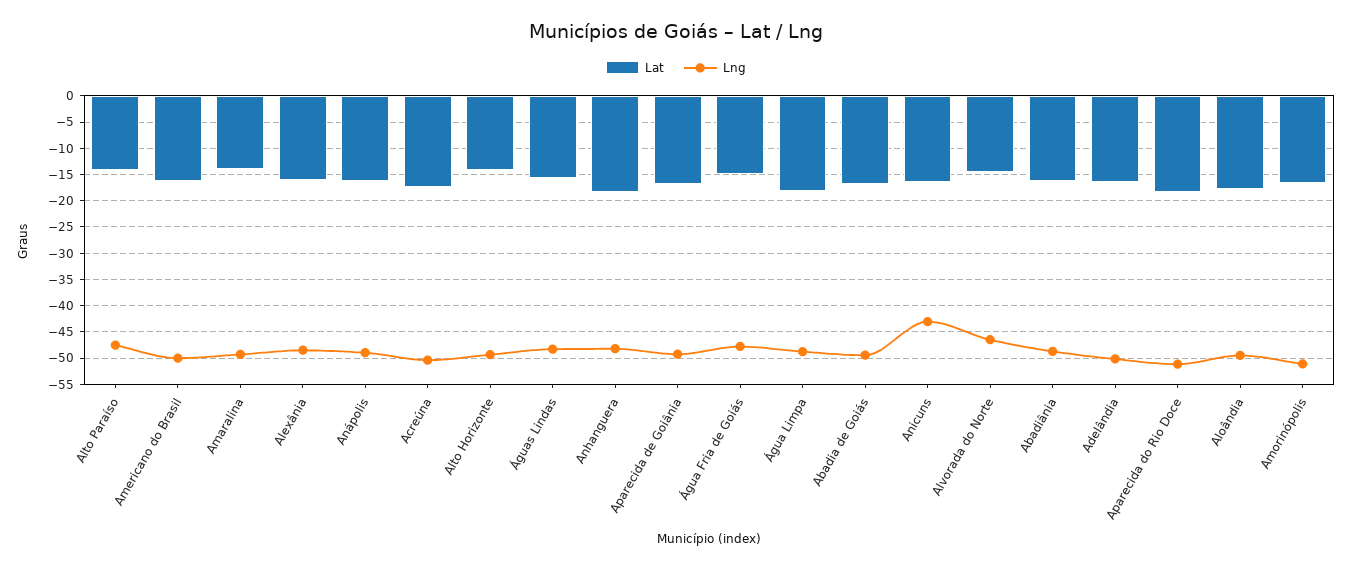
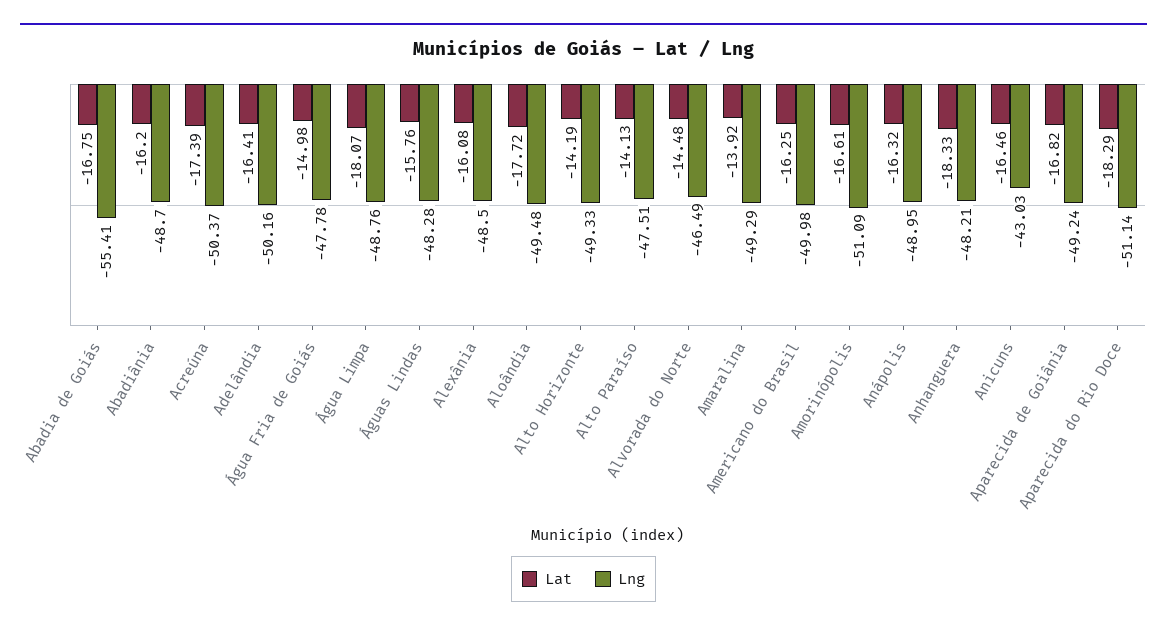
Lng, Abadia de Goiás: -50 -> -55.41

